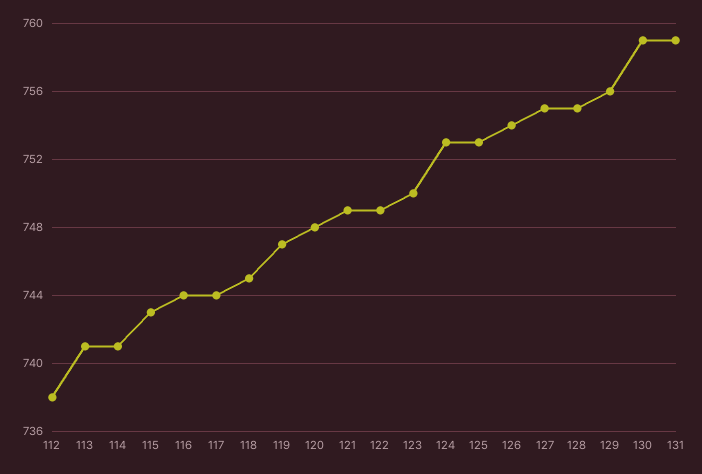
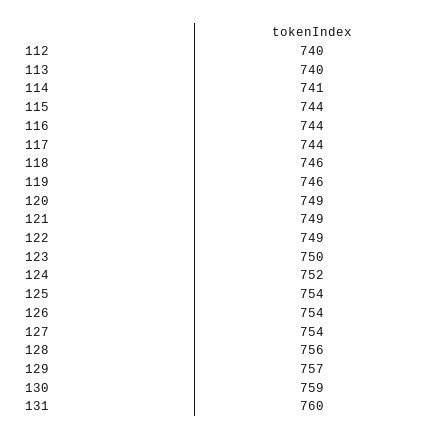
112: 738 -> 740
113: 741 -> 740
115: 743 -> 744
118: 745 -> 746
119: 747 -> 746
120: 748 -> 749
124: 753 -> 752
125: 753 -> 754
127: 755 -> 754
128: 755 -> 756
129: 756 -> 757
131: 759 -> 760

